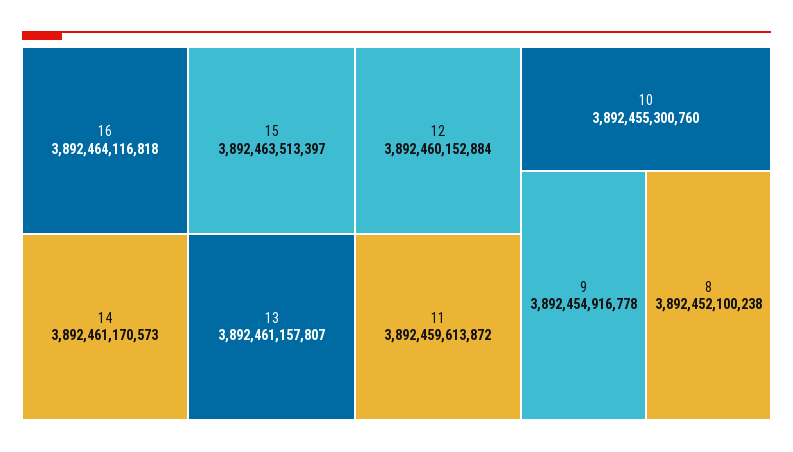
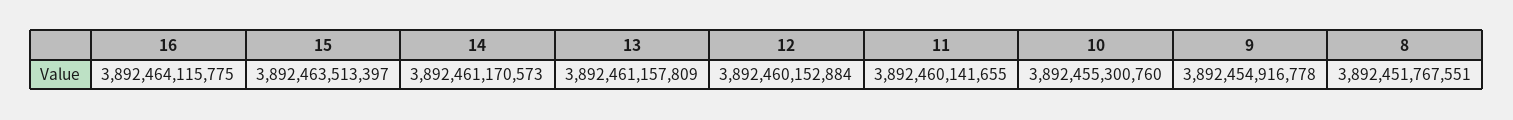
16: 3892464116818 -> 3892464115775
13: 3892461157807 -> 3892461157809
11: 3892459613872 -> 3892460141655
8: 3892452100238 -> 3892451767551

